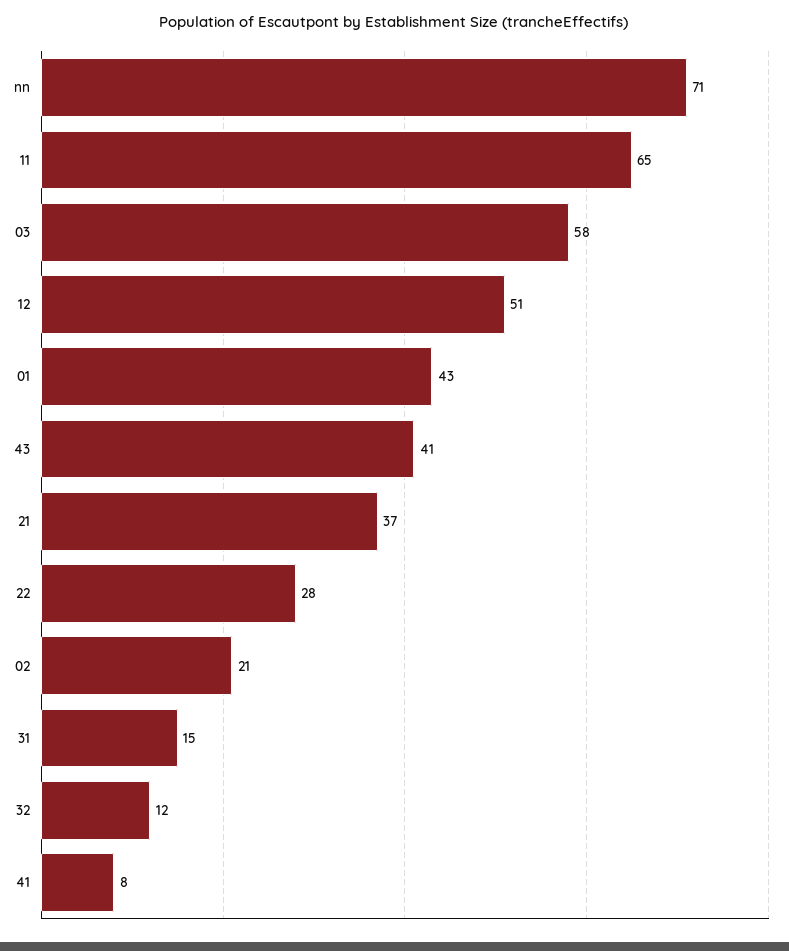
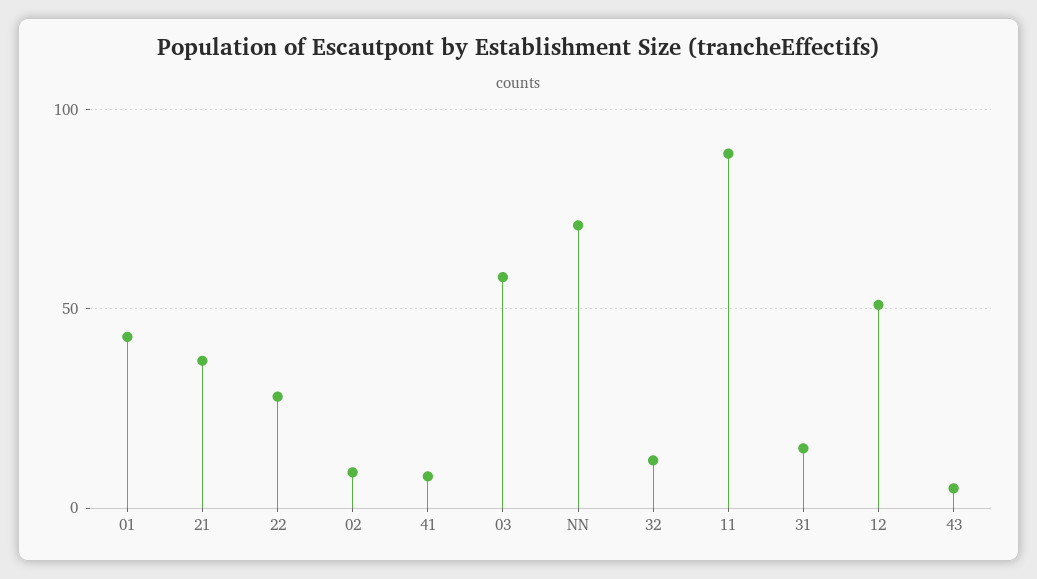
11: 65 -> 90
43: 41 -> 5
02: 21 -> 10

